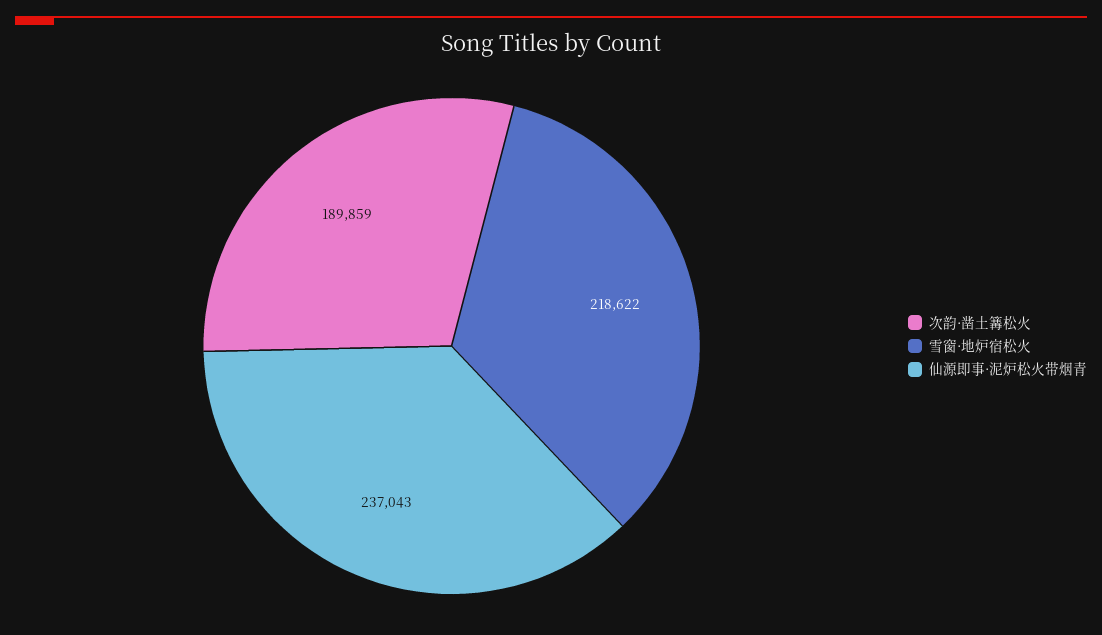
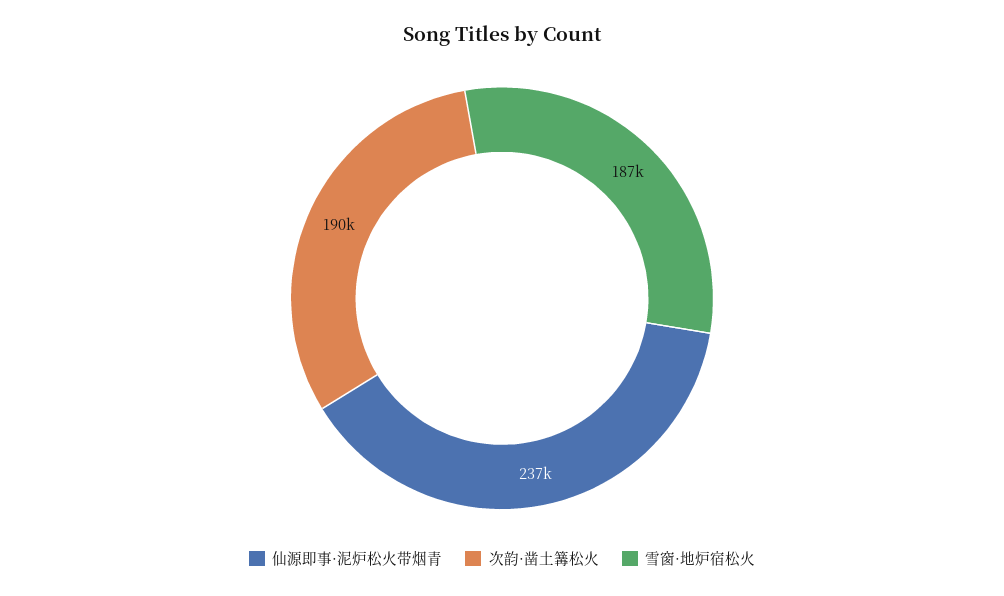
雪窗·地炉宿松火: 218622 -> 187000

